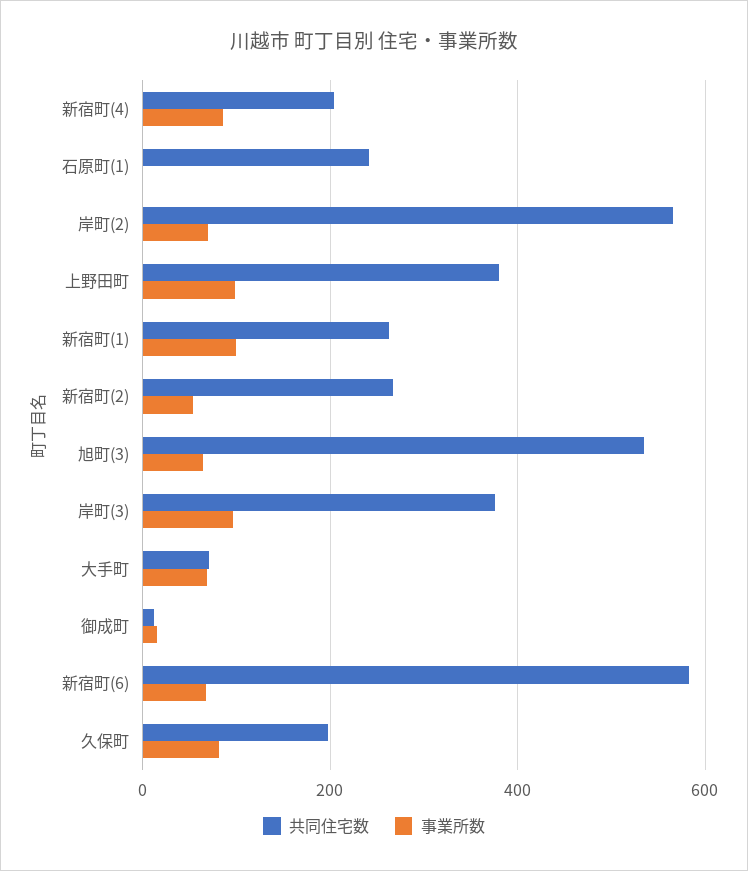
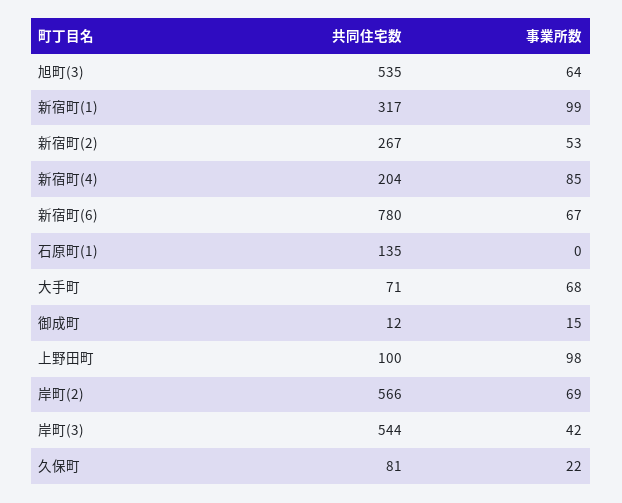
共同住宅数, 石原町(1): 240 -> 135
共同住宅数, 上野田町: 380 -> 100
共同住宅数, 新宿町(1): 260 -> 317
共同住宅数, 岸町(3): 380 -> 544
事業所数, 岸町(3): 100 -> 42
共同住宅数, 新宿町(6): 580 -> 780
共同住宅数, 久保町: 200 -> 81
事業所数, 久保町: 80 -> 22

